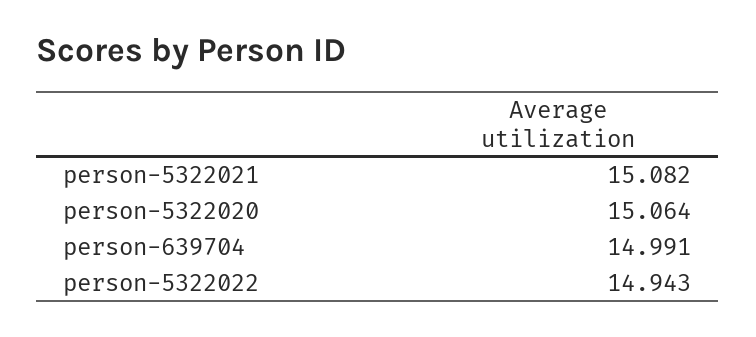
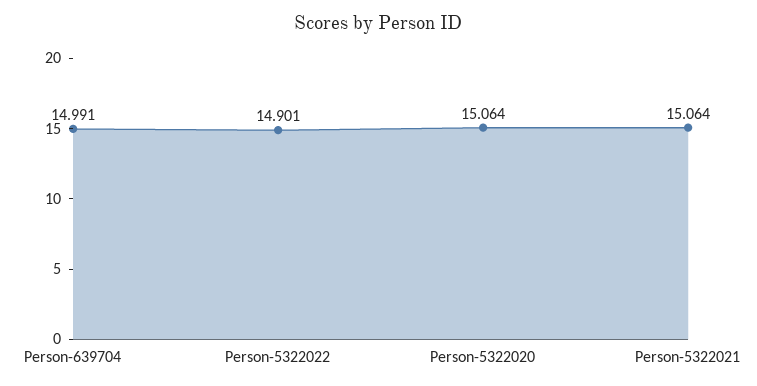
person-5322021: 15.082 -> 15.064
person-5322022: 14.943 -> 14.901

